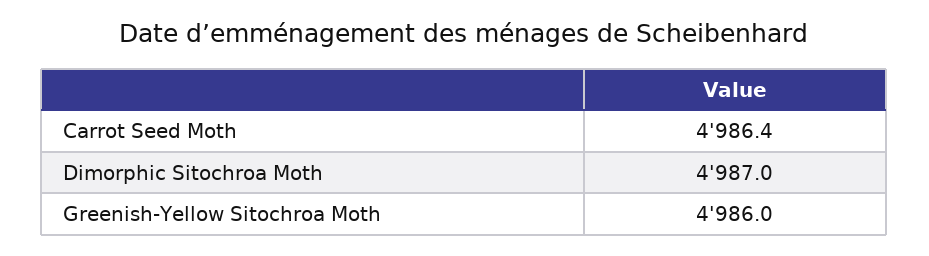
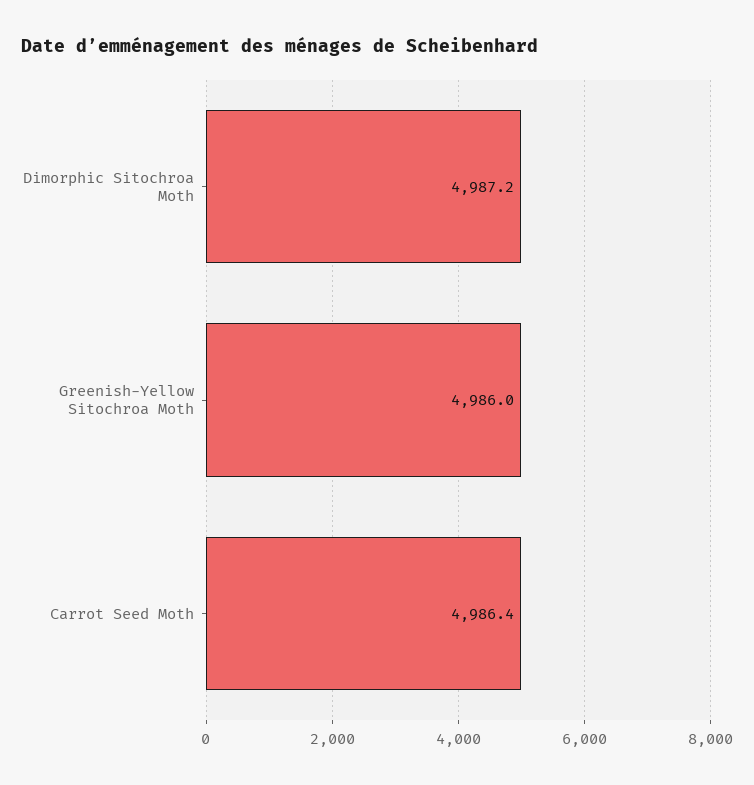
Dimorphic Sitochroa Moth: 4987 -> 4987.2

